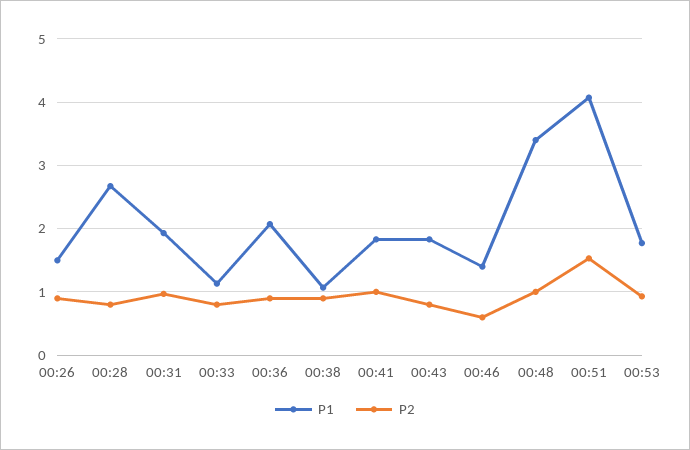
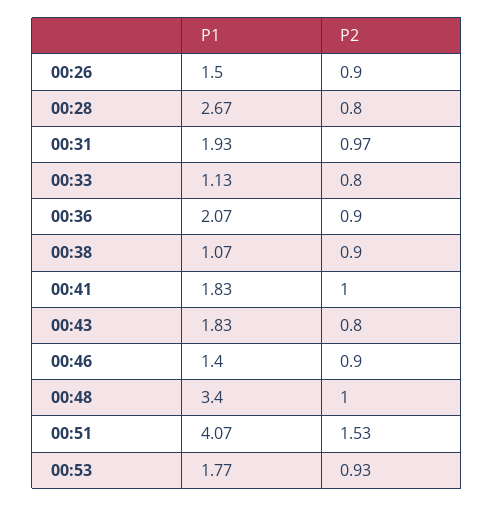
P2, 00:46: 0.6 -> 0.9

